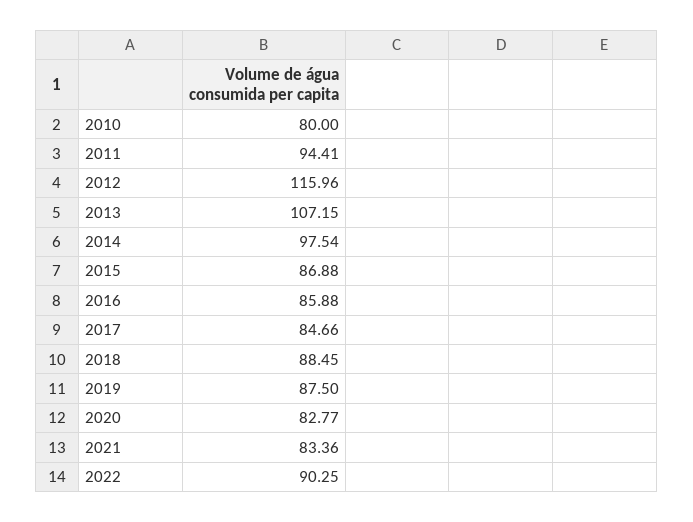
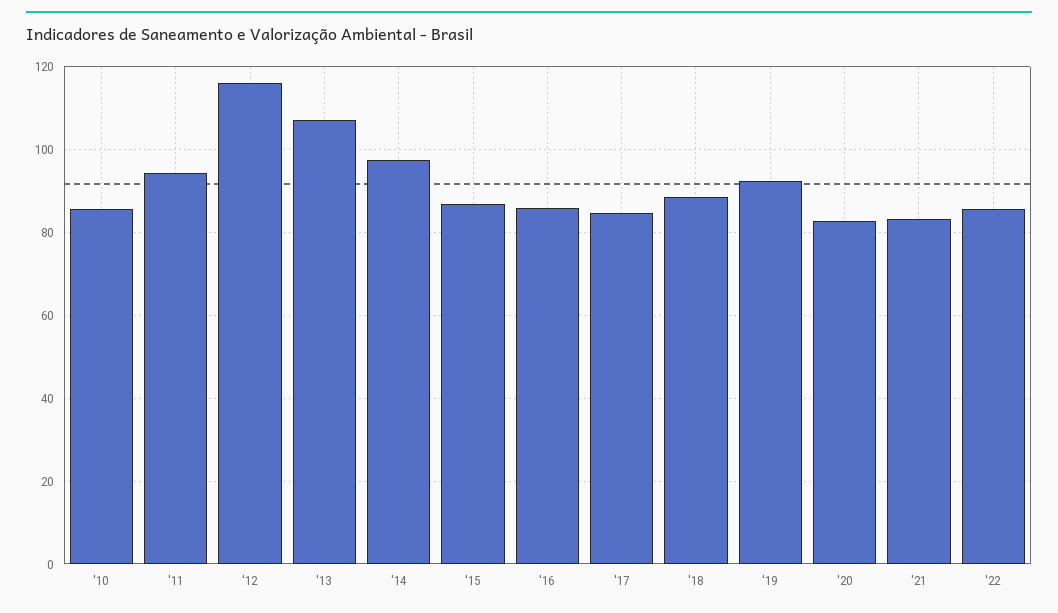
2010: 80 -> 86
2019: 87.5 -> 92
2022: 90.25 -> 86

